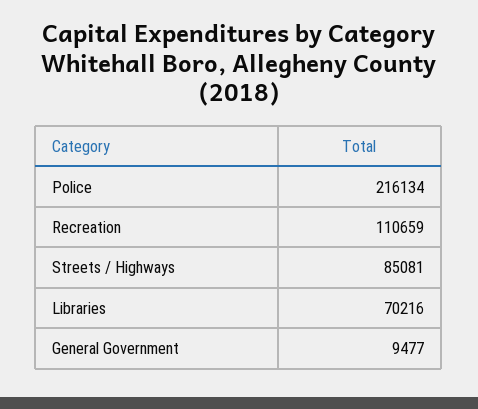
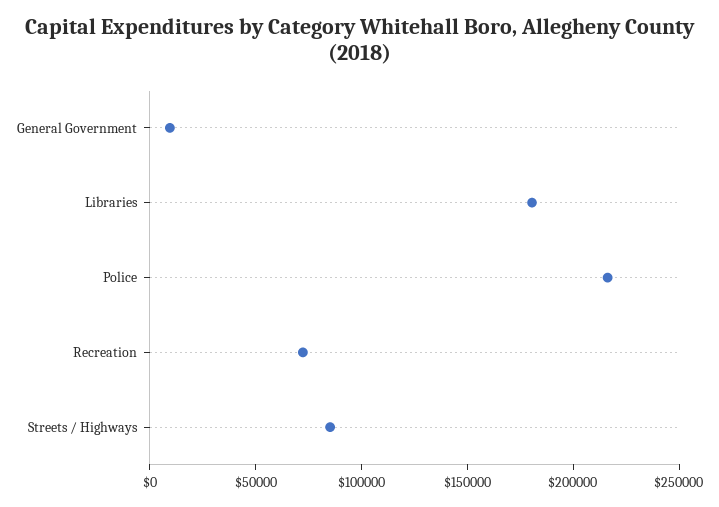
Recreation: 110659 -> 70000
Libraries: 70216 -> 180000

